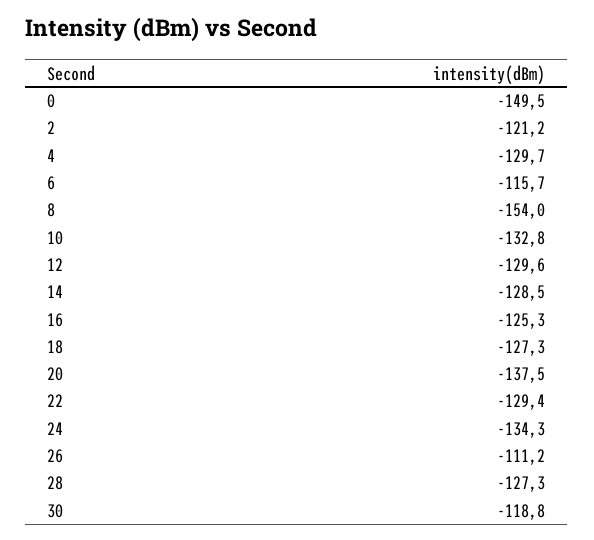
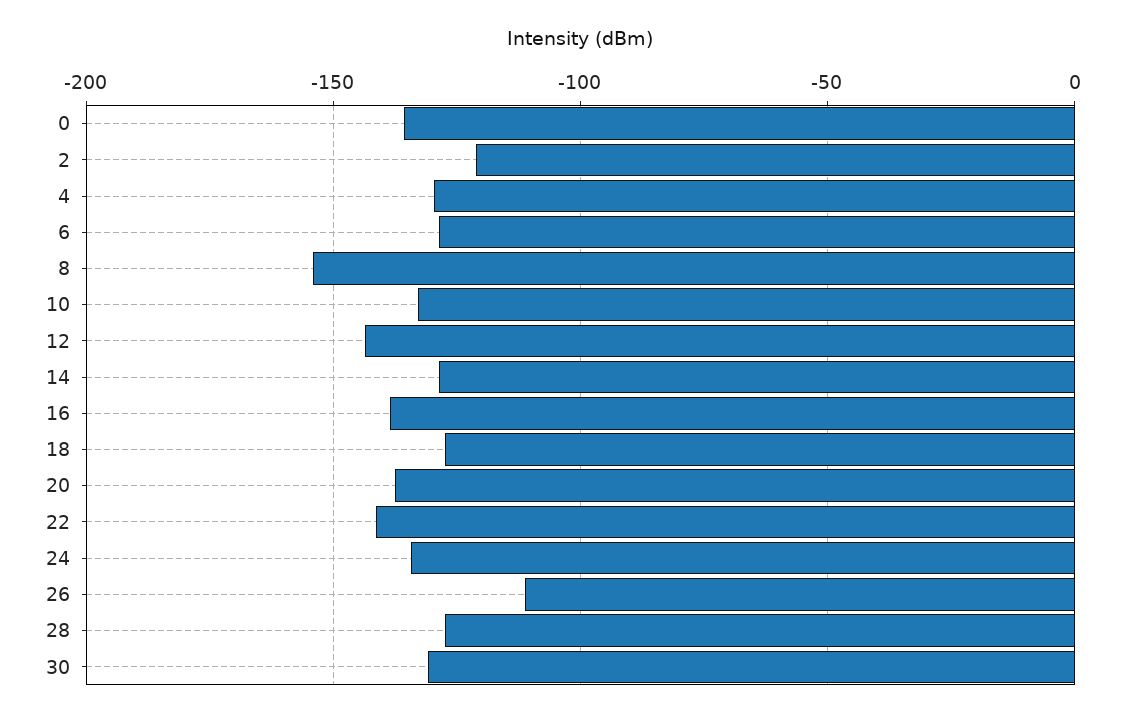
0: -149.5 -> -135
6: -115.7 -> -130
12: -129.6 -> -145
16: -125.3 -> -140
22: -129.4 -> -140
30: -118.8 -> -130

